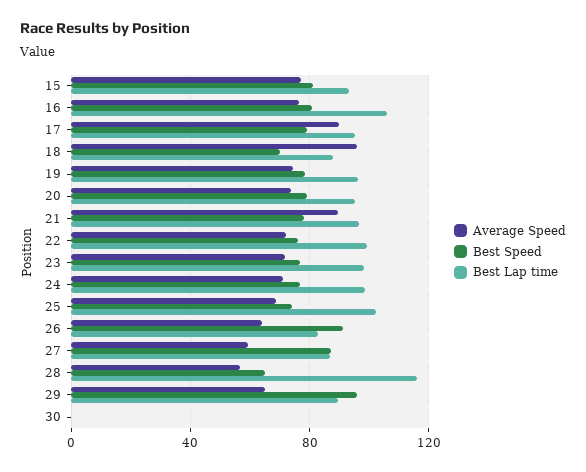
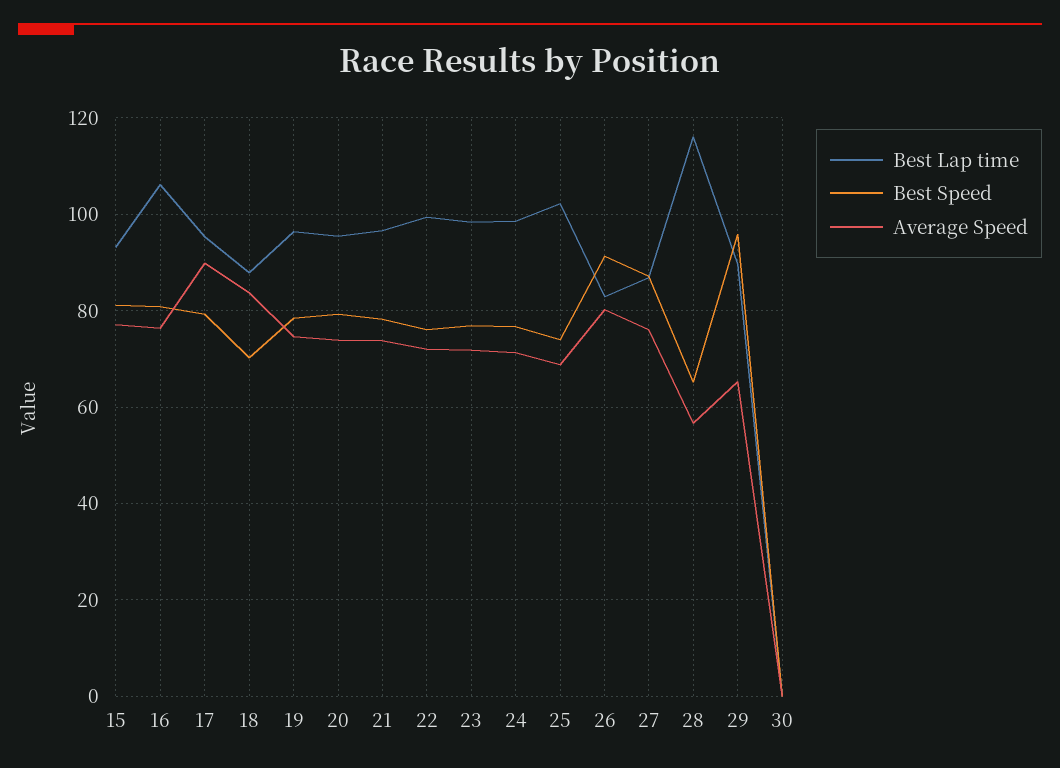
Average Speed, 18: 95 -> 84
Average Speed, 21: 90 -> 74
Average Speed, 26: 65 -> 80
Average Speed, 27: 60 -> 76

